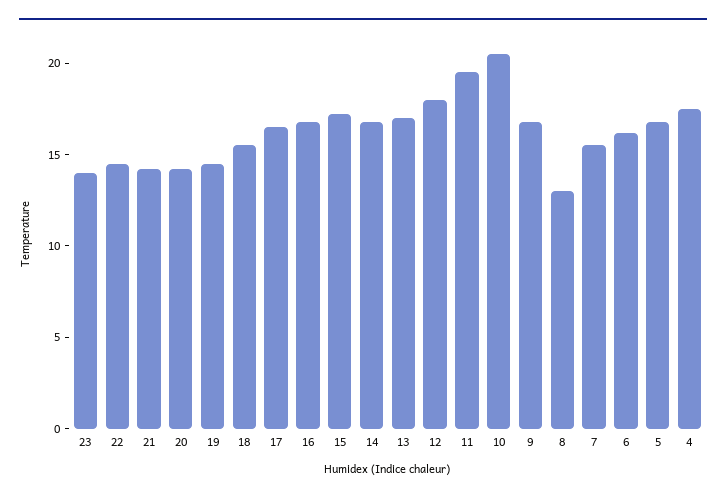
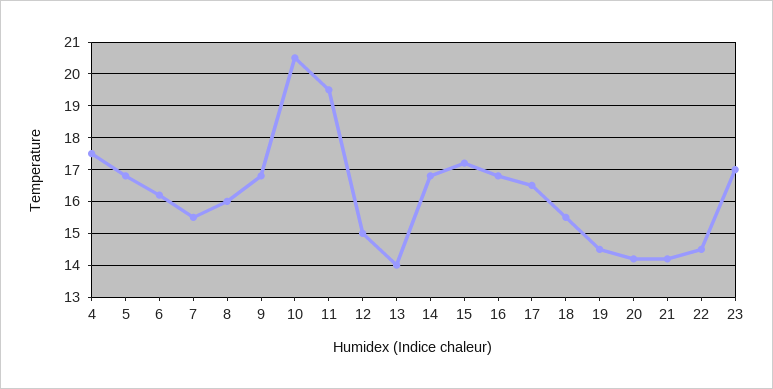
23: 14 -> 17
13: 17 -> 14
12: 18 -> 15
8: 13 -> 16

